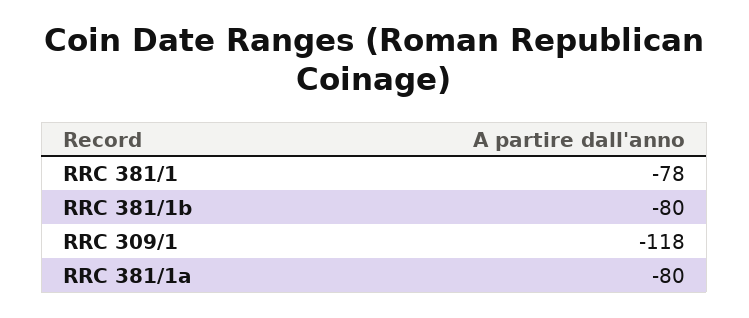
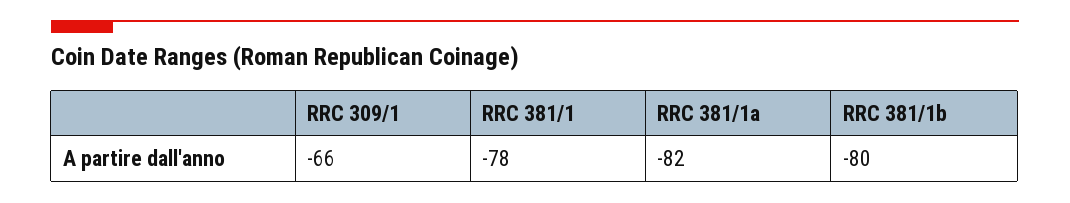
RRC 309/1: -118 -> -66
RRC 381/1a: -80 -> -82

